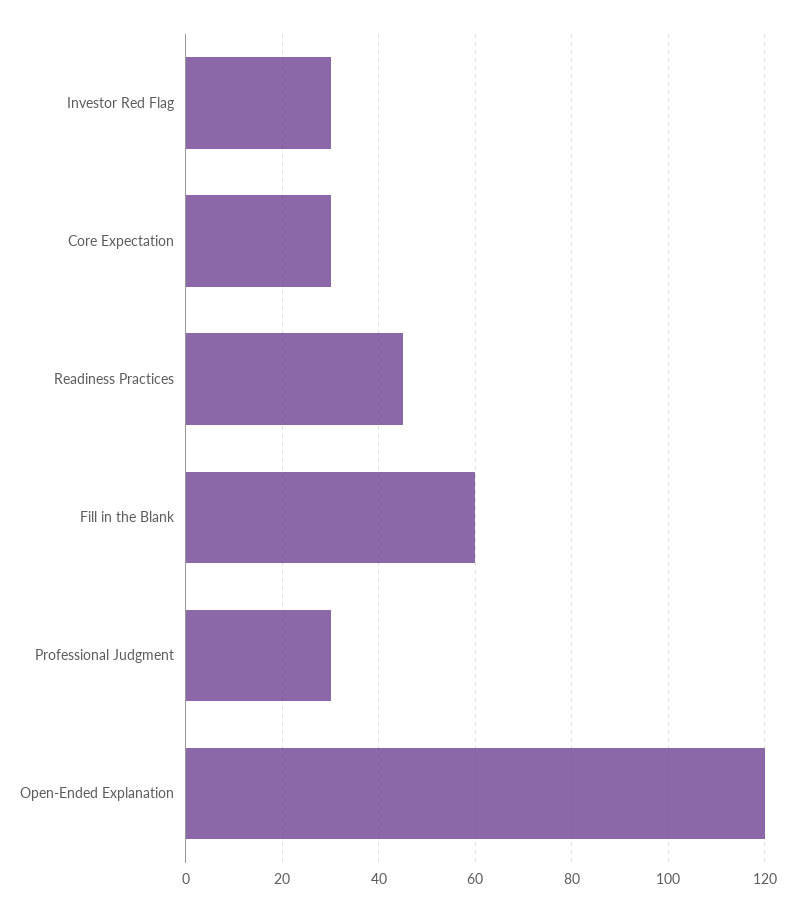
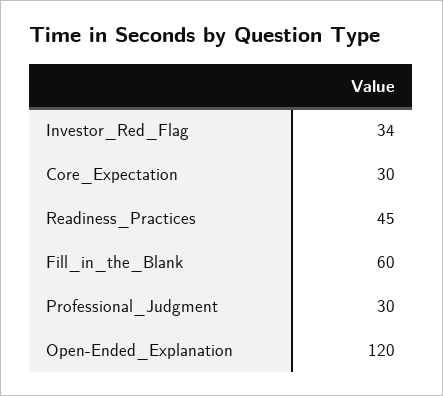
Investor Red Flag: 30 -> 34

